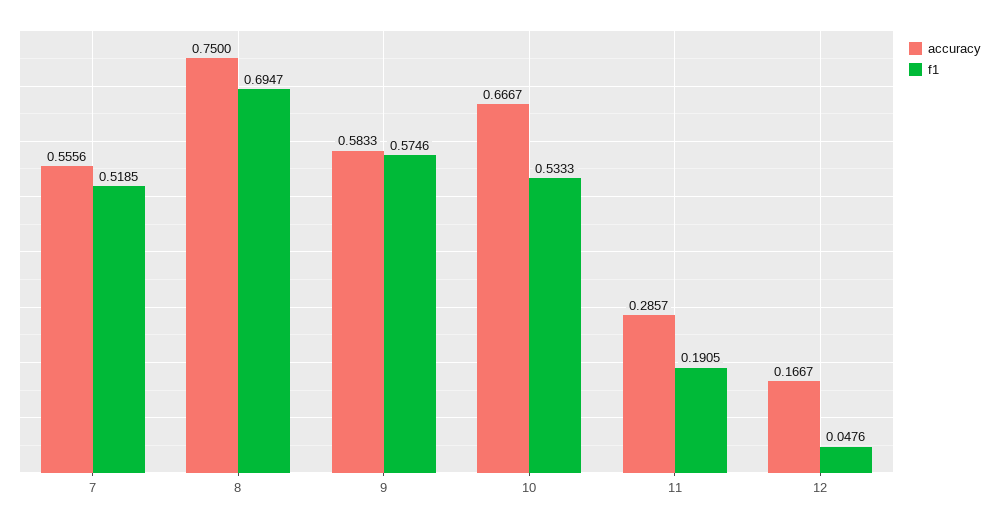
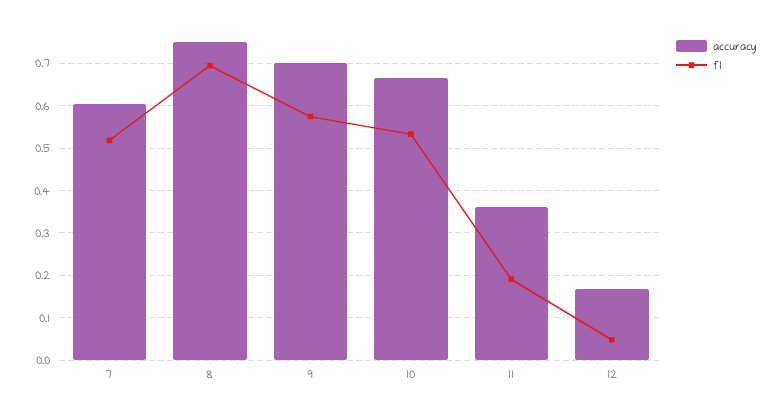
accuracy, 7: 0.5556 -> 0.6
accuracy, 9: 0.5833 -> 0.7
accuracy, 11: 0.2857 -> 0.36

